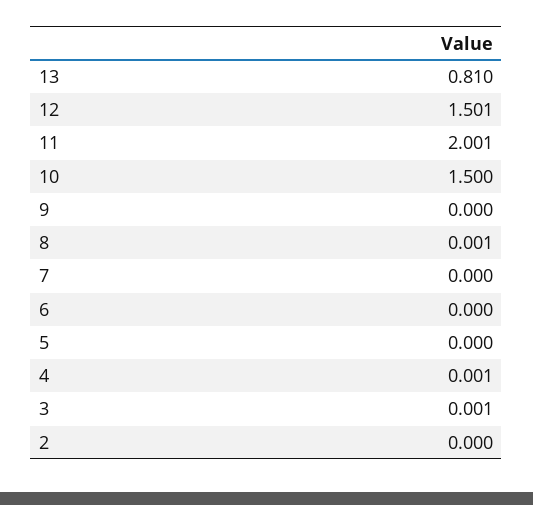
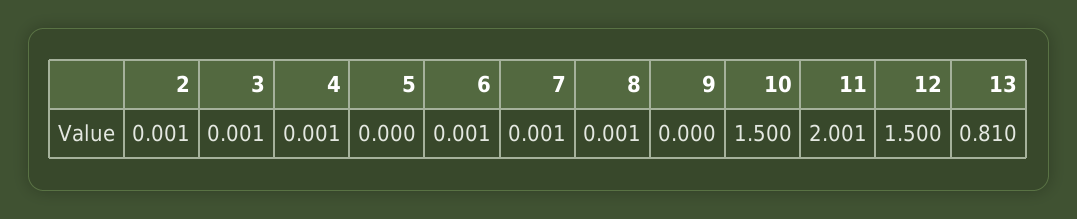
12: 1.501 -> 1.5
7: 0 -> 0.001
6: 0 -> 0.001
2: 0 -> 0.001

